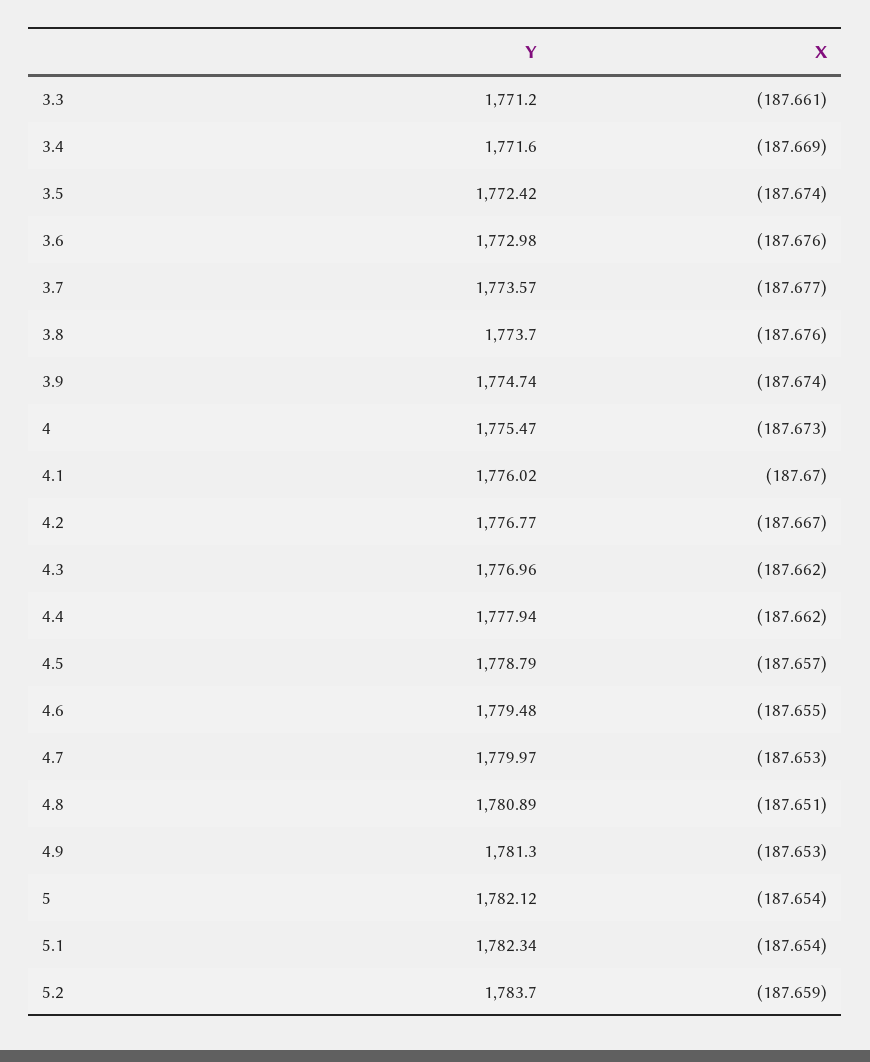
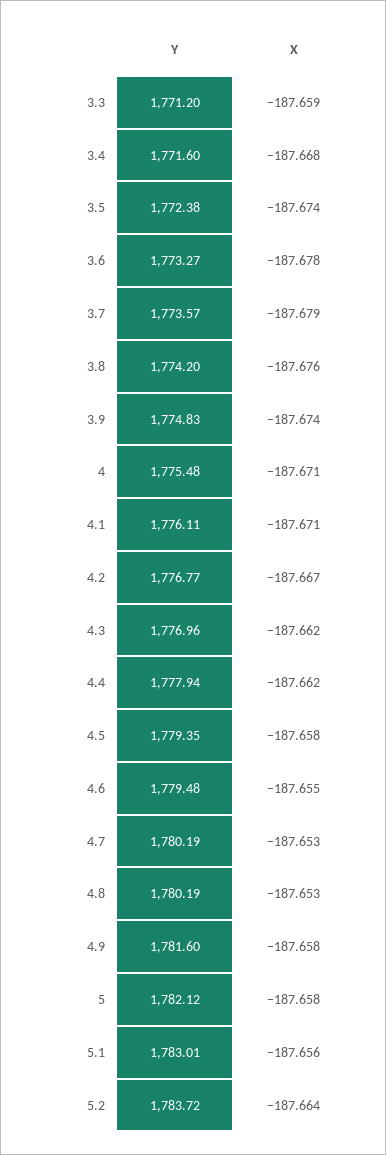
X, 3.3: -187.661 -> -187.659
X, 3.4: -187.669 -> -187.668
Y, 3.5: 1772.42 -> 1772.38
Y, 3.6: 1772.98 -> 1773.27
X, 3.6: -187.676 -> -187.678
X, 3.7: -187.677 -> -187.679
Y, 3.8: 1773.7 -> 1774.2
Y, 3.9: 1774.74 -> 1774.83
Y, 4: 1775.47 -> 1775.48
X, 4: -187.673 -> -187.671
Y, 4.1: 1776.02 -> 1776.11
X, 4.1: -187.67 -> -187.671
Y, 4.5: 1778.79 -> 1779.35
X, 4.5: -187.657 -> -187.658
Y, 4.7: 1779.97 -> 1780.19
Y, 4.8: 1780.89 -> 1780.19
X, 4.8: -187.651 -> -187.653
Y, 4.9: 1781.3 -> 1781.6
X, 4.9: -187.653 -> -187.658
X, 5: -187.654 -> -187.658
Y, 5.1: 1782.34 -> 1783.01
X, 5.1: -187.654 -> -187.656
Y, 5.2: 1783.7 -> 1783.72
X, 5.2: -187.659 -> -187.664

